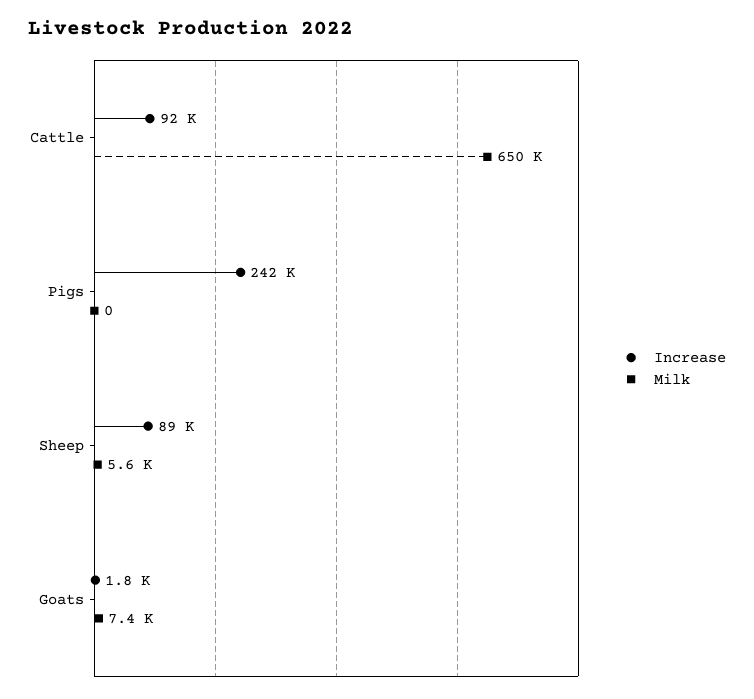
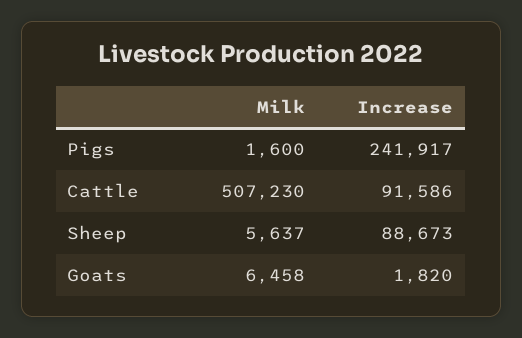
Milk, Cattle: 650000 -> 507230
Milk, Pigs: 0 -> 1600
Milk, Goats: 7400 -> 6458

